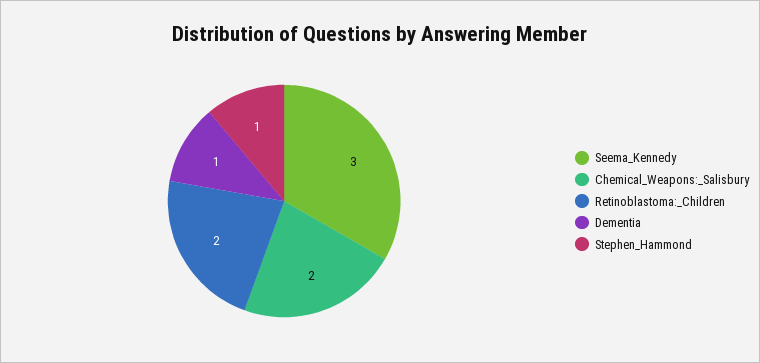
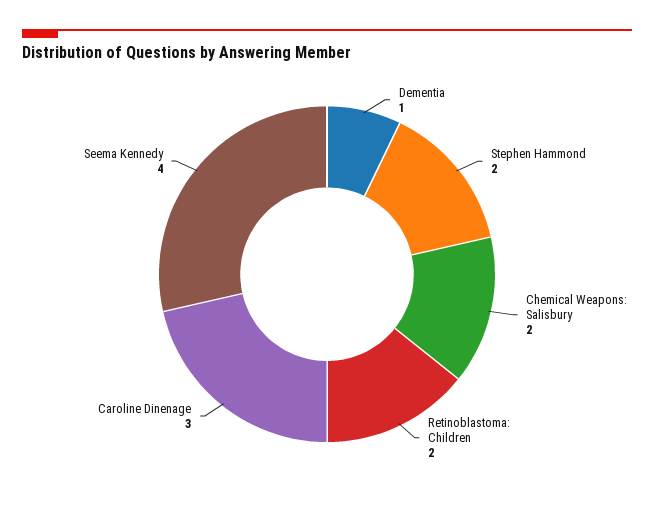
Seema_Kennedy: 3 -> 4
Stephen_Hammond: 1 -> 2
Caroline Dinenage: none -> 3

